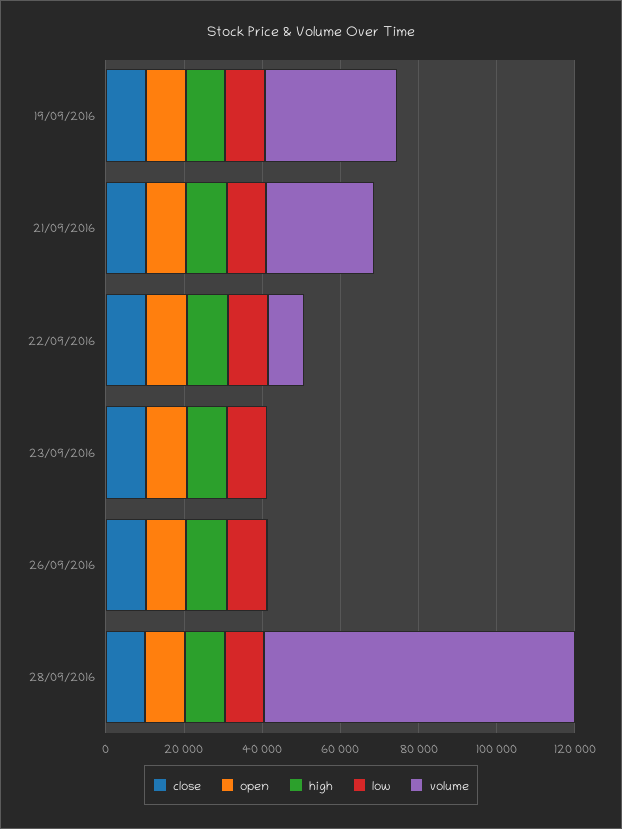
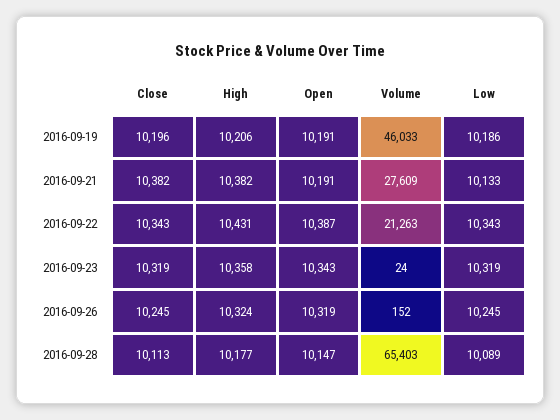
volume, 19/09/2016: 35000 -> 46033
volume, 22/09/2016: 10000 -> 21263
volume, 28/09/2016: 80000 -> 65403

